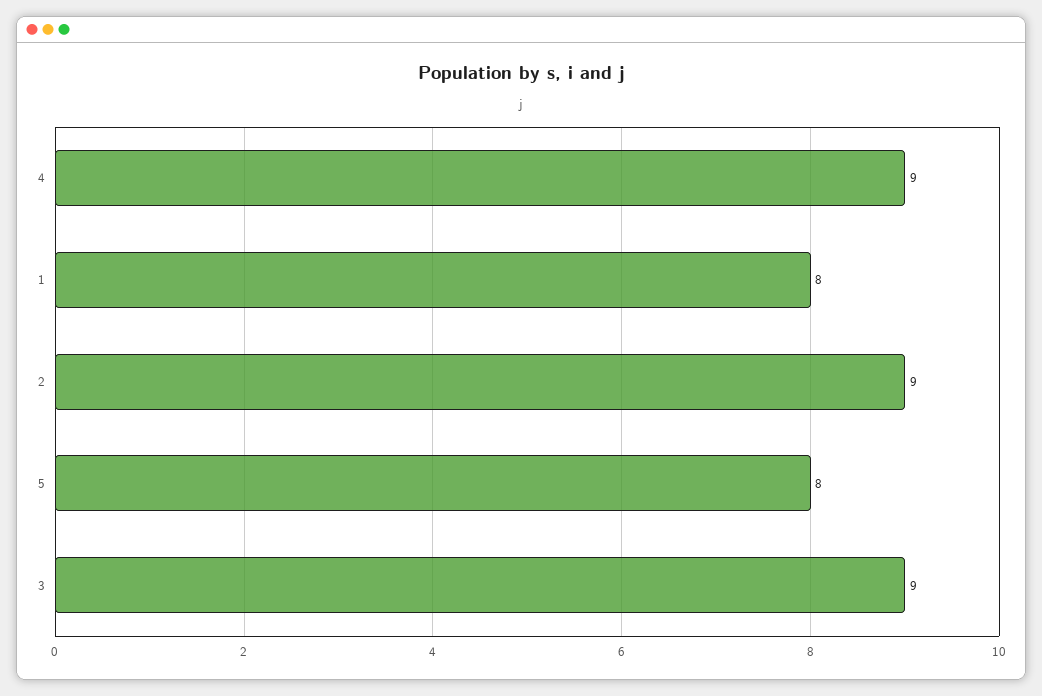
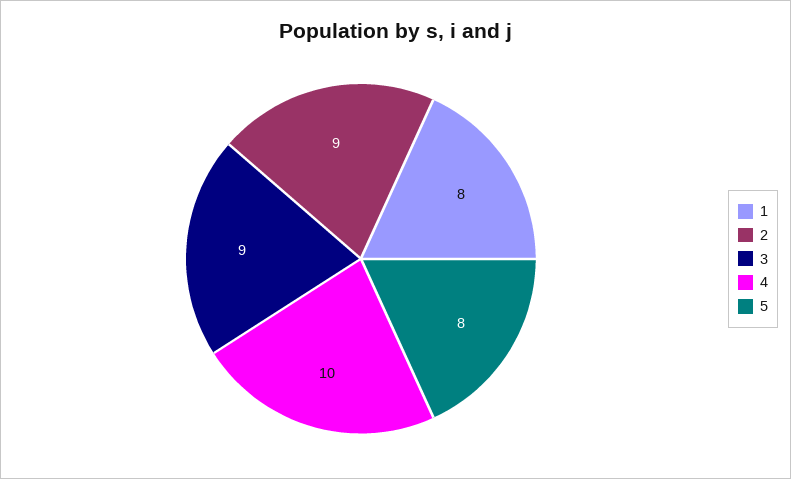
4: 9 -> 10

